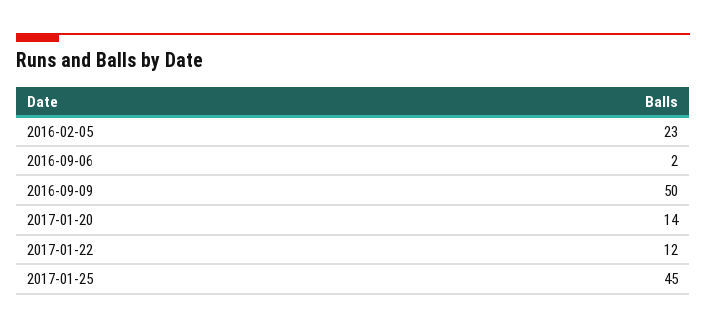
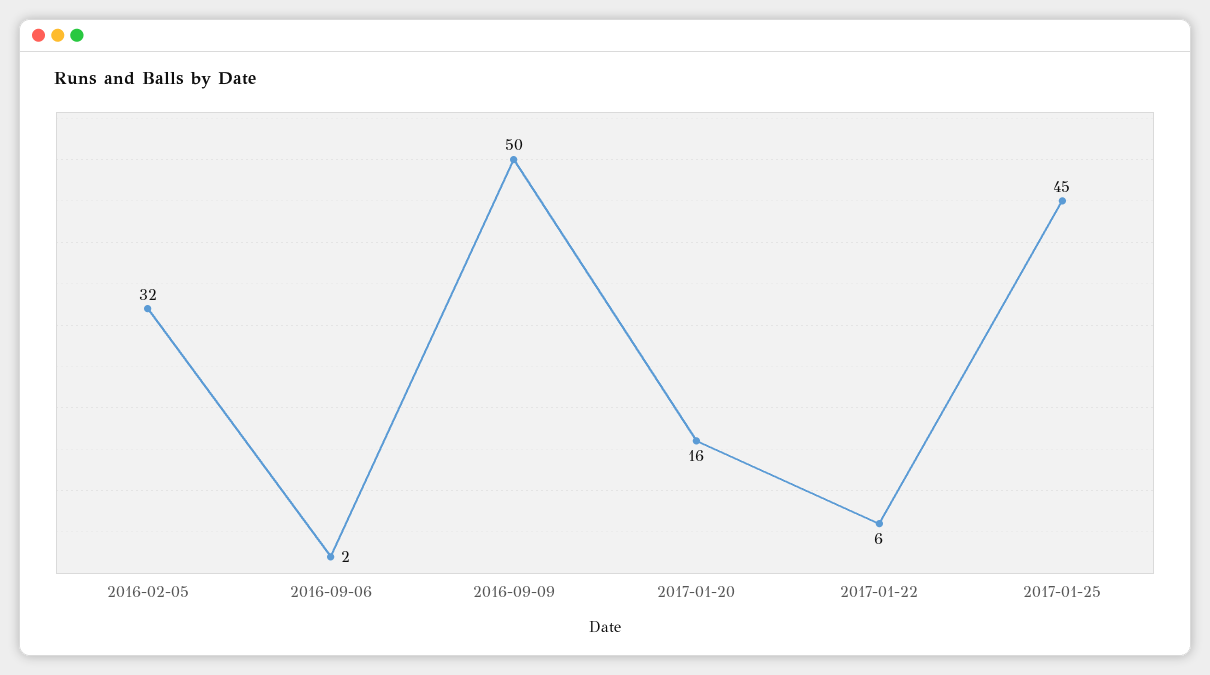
2016-02-05: 23 -> 32
2017-01-20: 14 -> 16
2017-01-22: 12 -> 6

